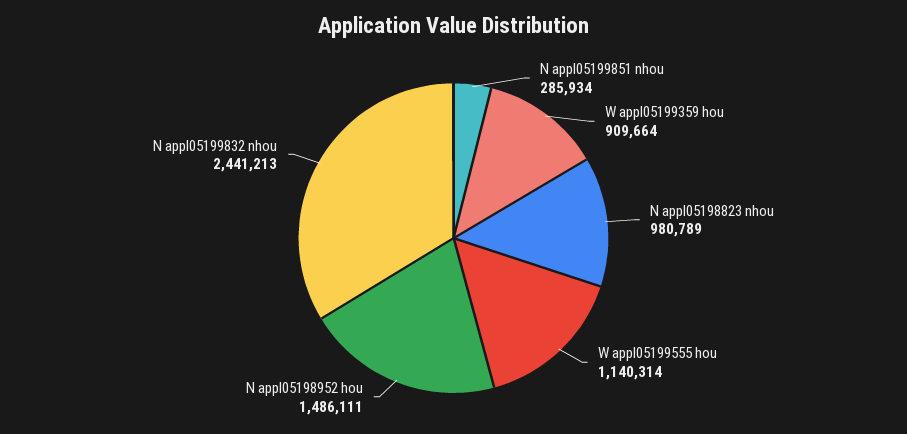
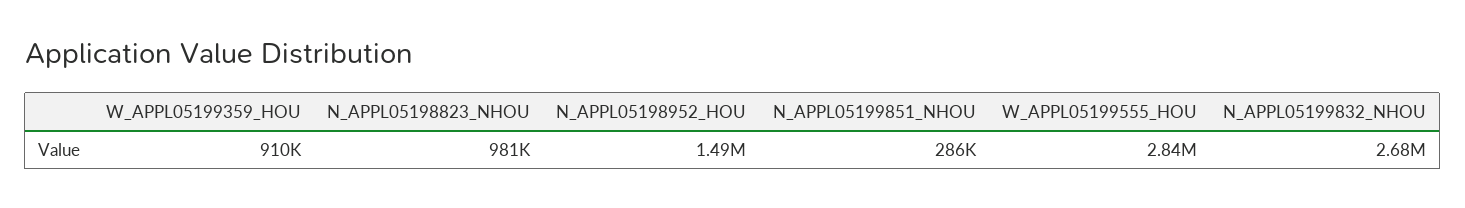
W appl05199555 hou: 1140314 -> 2840000
N appl05199832 nhou: 2441213 -> 2680000

